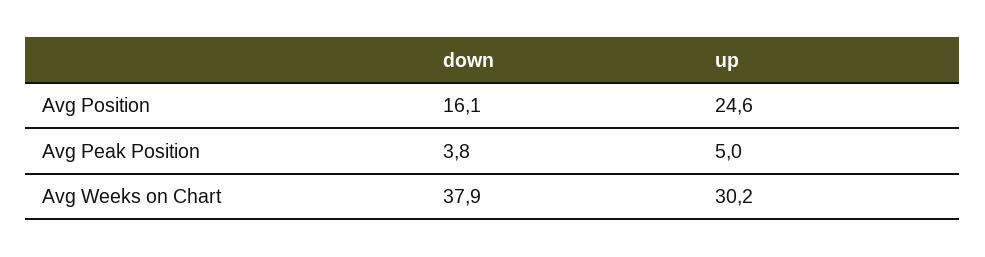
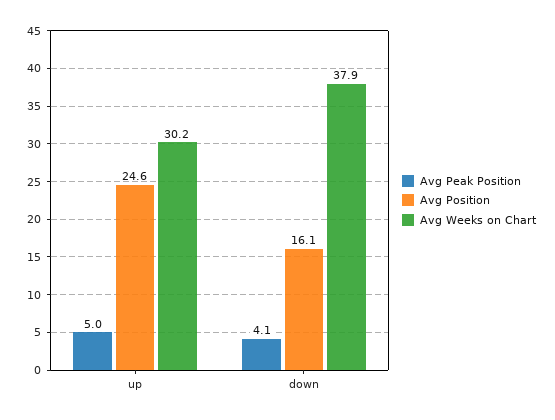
Avg Peak Position, down: 3.8 -> 4.1

